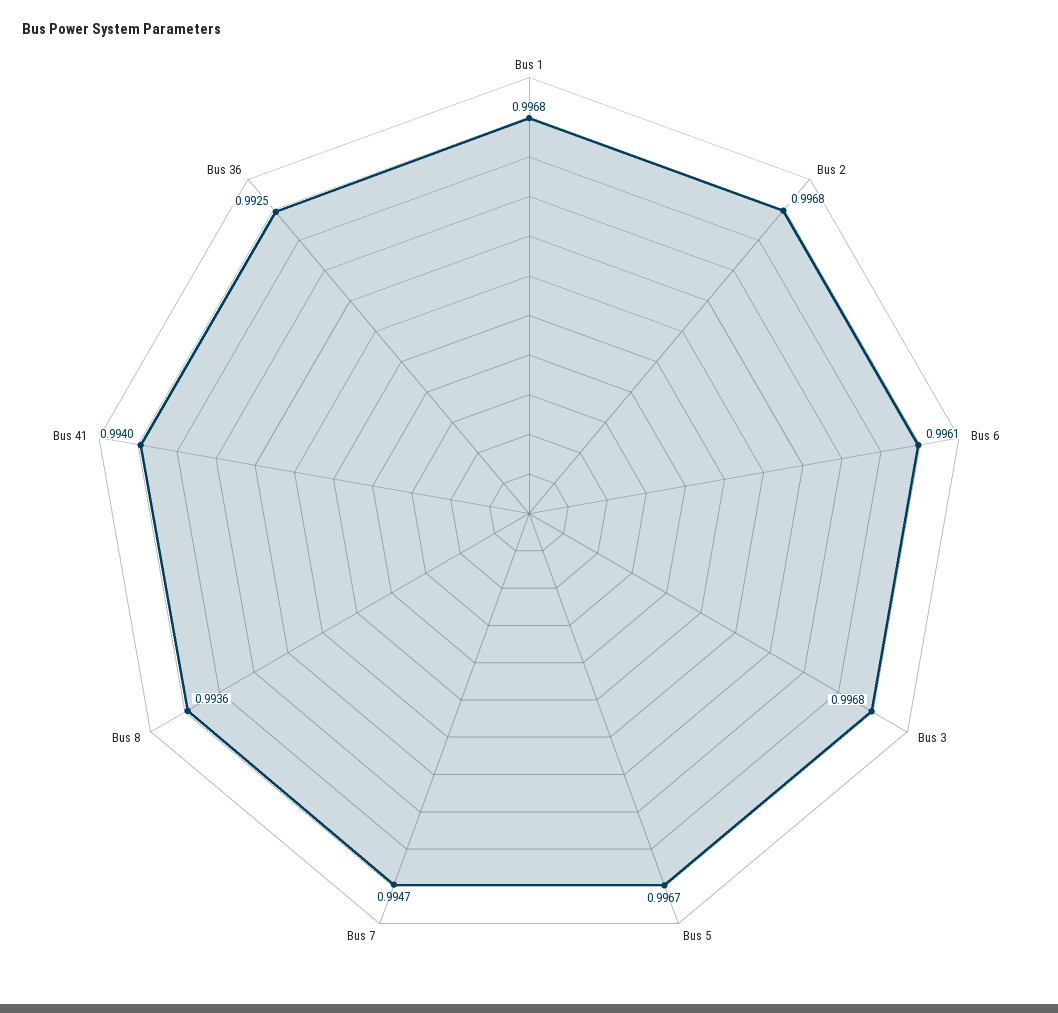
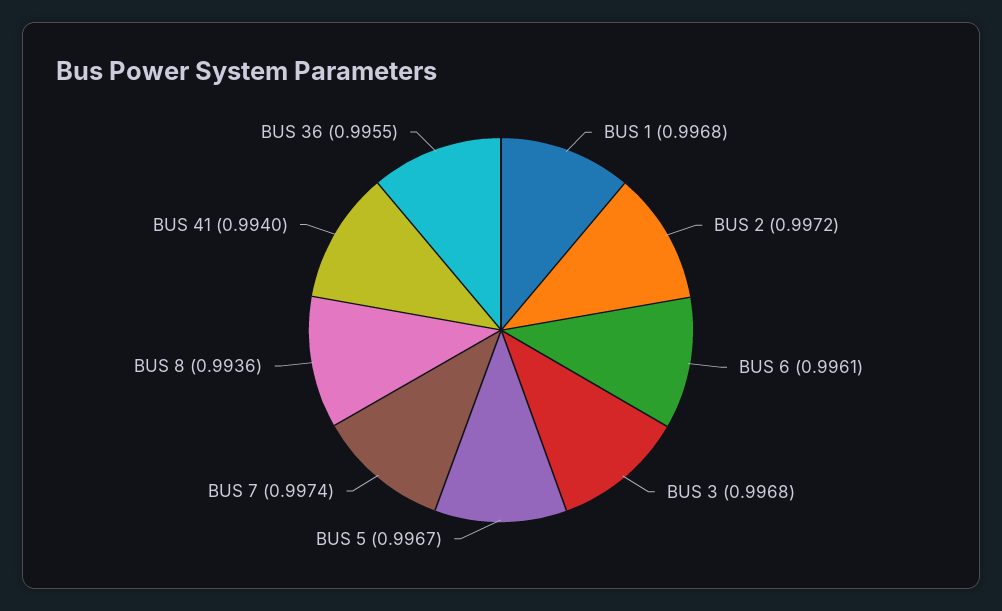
Bus 2: 0.9968 -> 0.9972
Bus 7: 0.9947 -> 0.9974
Bus 36: 0.9925 -> 0.9955

